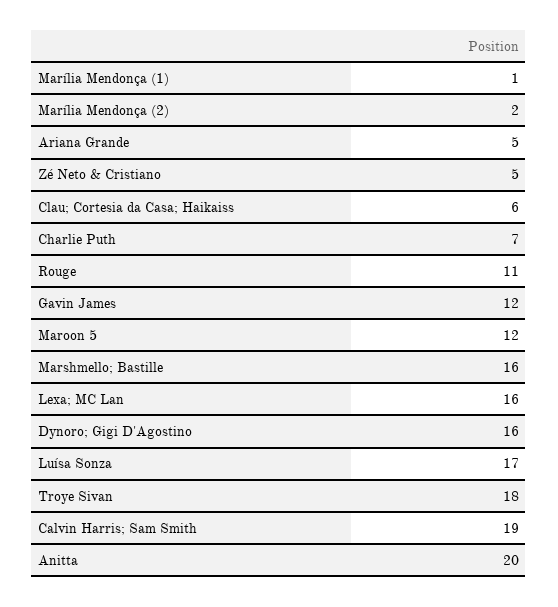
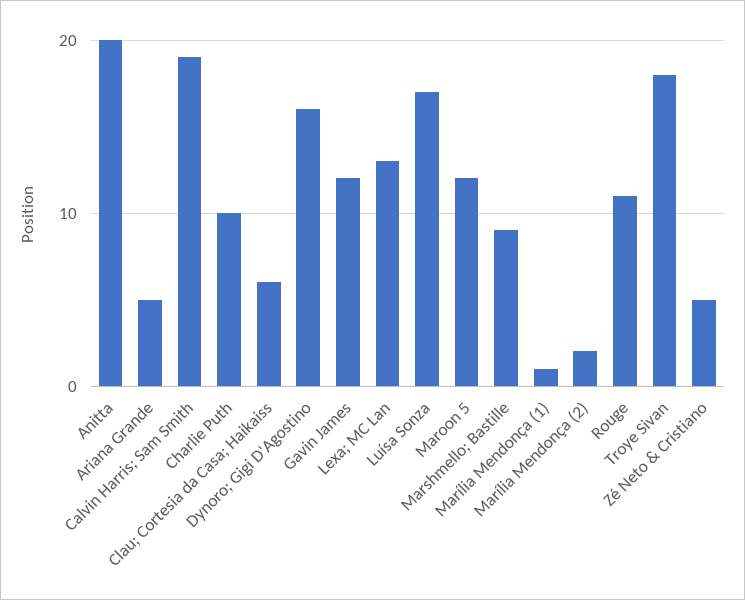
Charlie Puth: 7 -> 10
Marshmello; Bastille: 16 -> 9
Lexa; MC Lan: 16 -> 13

